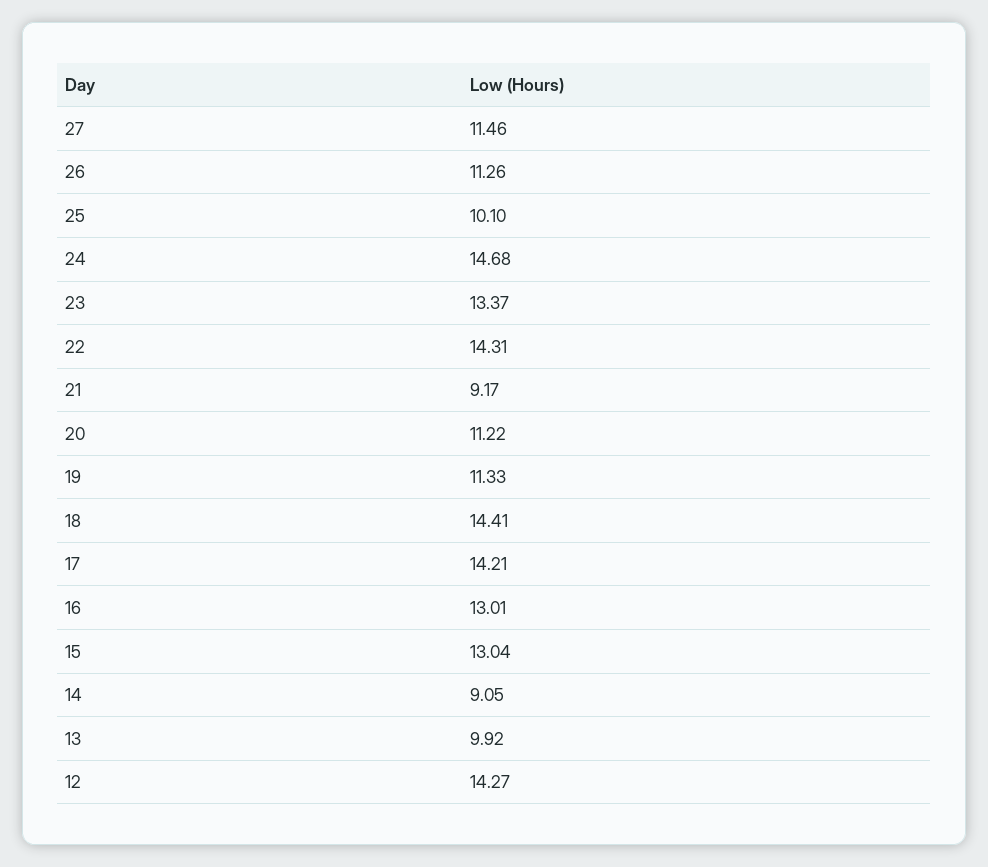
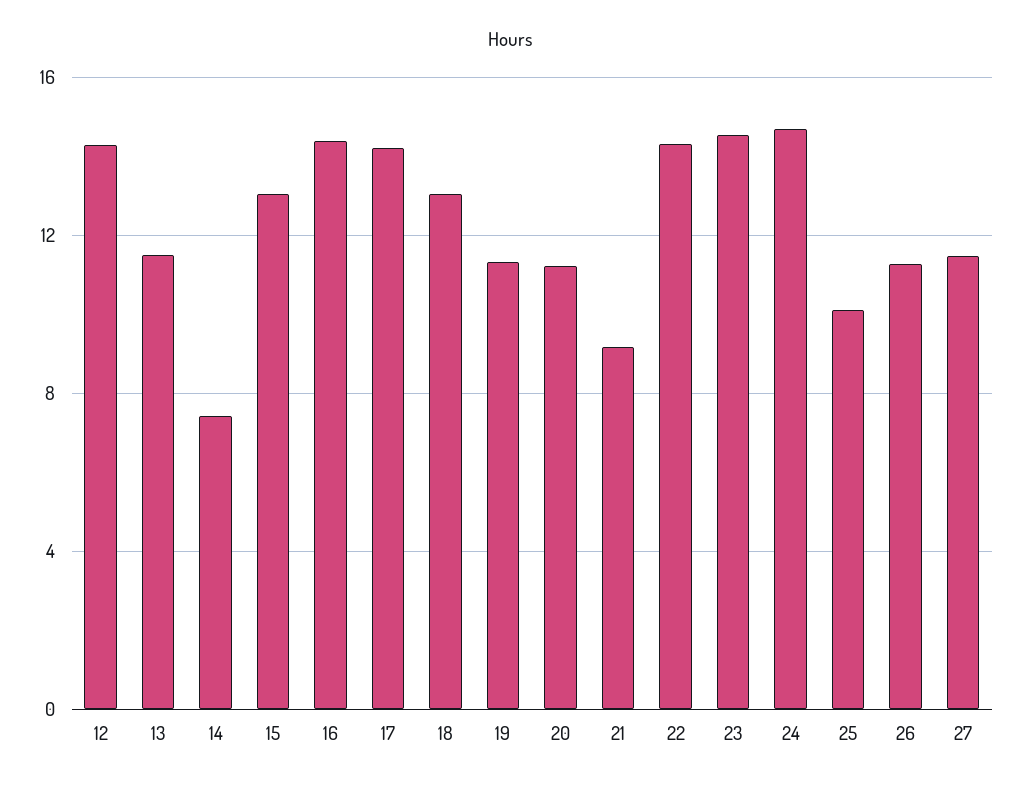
23: 13.37 -> 14.5
18: 14.41 -> 13
16: 13.01 -> 14.5
14: 9.05 -> 7.5
13: 9.92 -> 11.5

